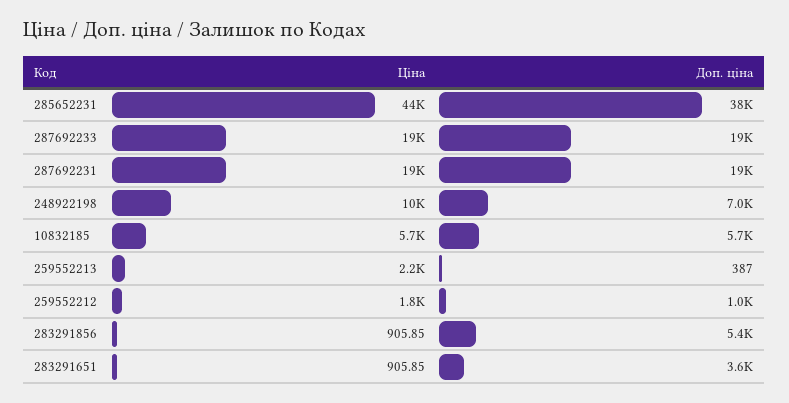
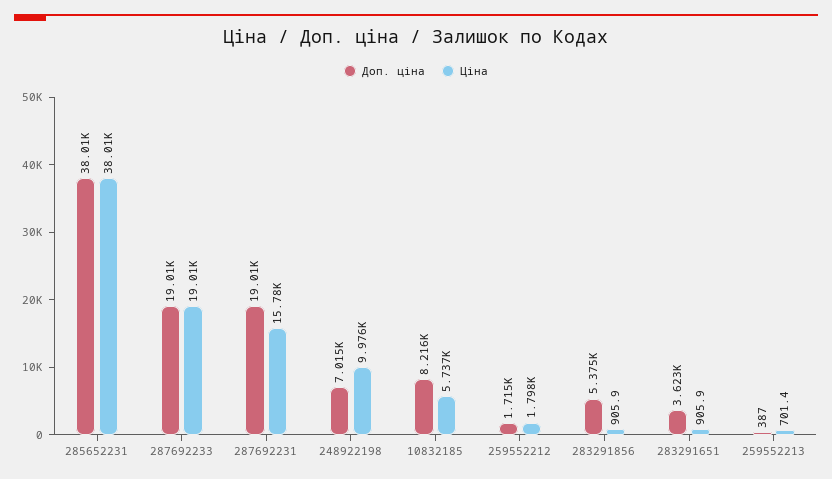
Ціна, 285652231: 44000 -> 38010
Ціна, 287692231: 19000 -> 15780
Доп. ціна, 10832185: 5700 -> 8216
Ціна, 259552213: 2200 -> 701.4
Доп. ціна, 259552212: 1000 -> 1715

